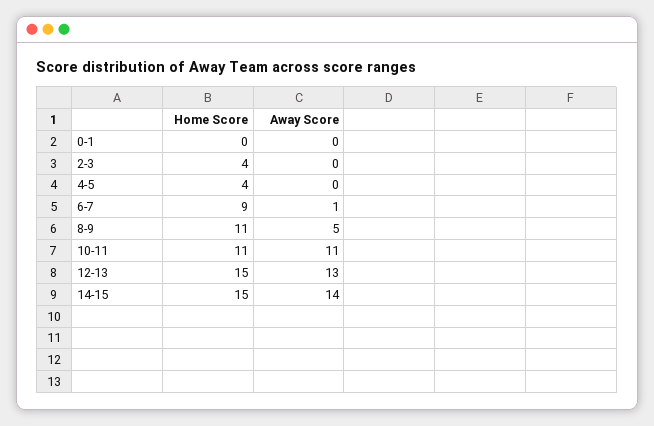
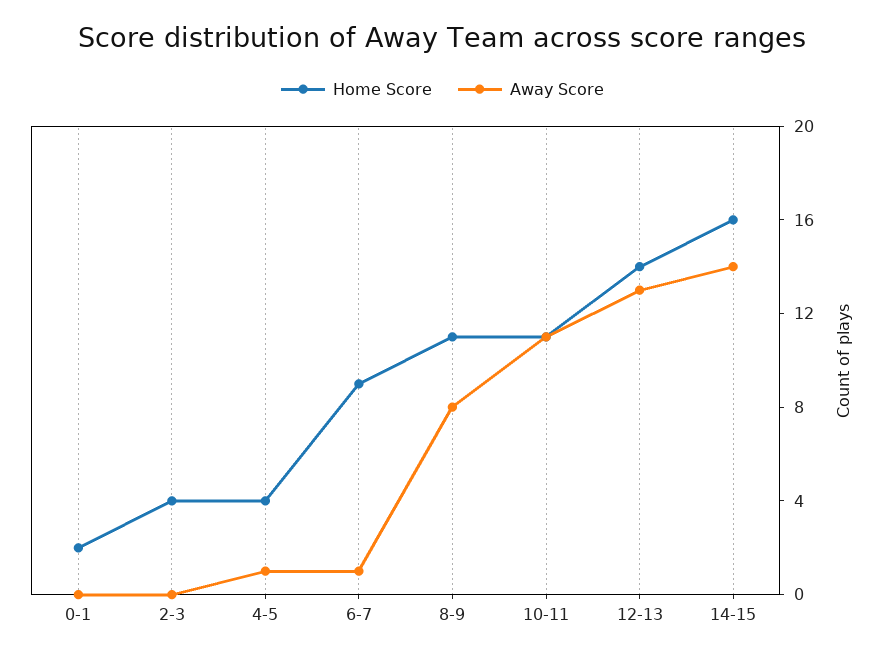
Home Score, 0-1: 0 -> 2
Away Score, 4-5: 0 -> 1
Away Score, 8-9: 5 -> 8
Home Score, 12-13: 15 -> 14
Home Score, 14-15: 15 -> 16

